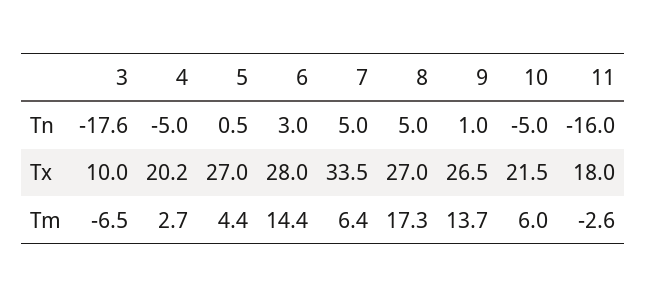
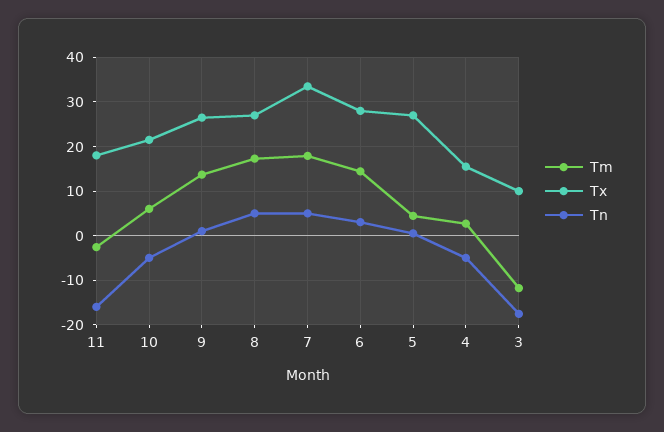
Tx, 4: 20.2 -> 16
Tm, 3: -6.5 -> -12
Tm, 7: 6.4 -> 18

